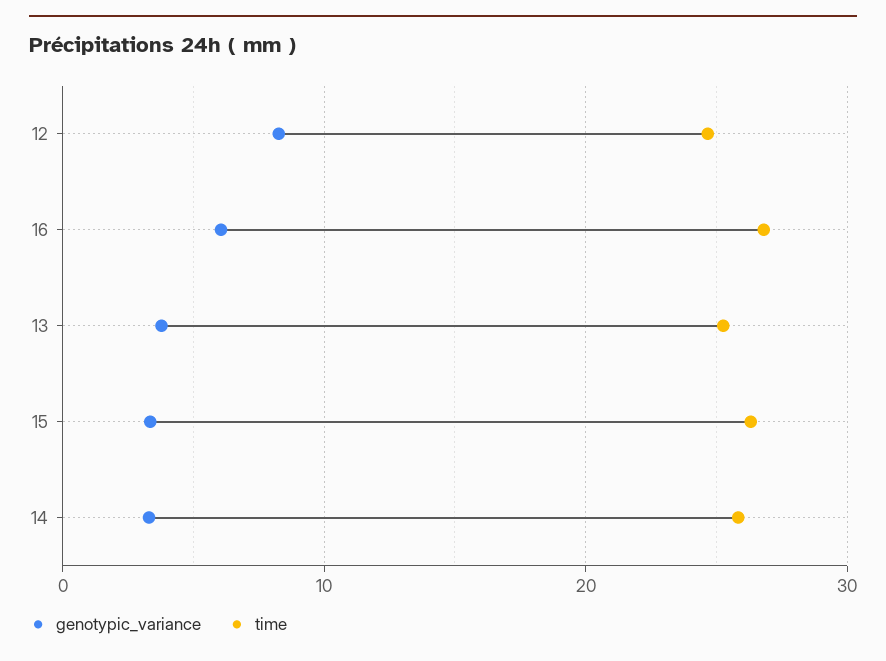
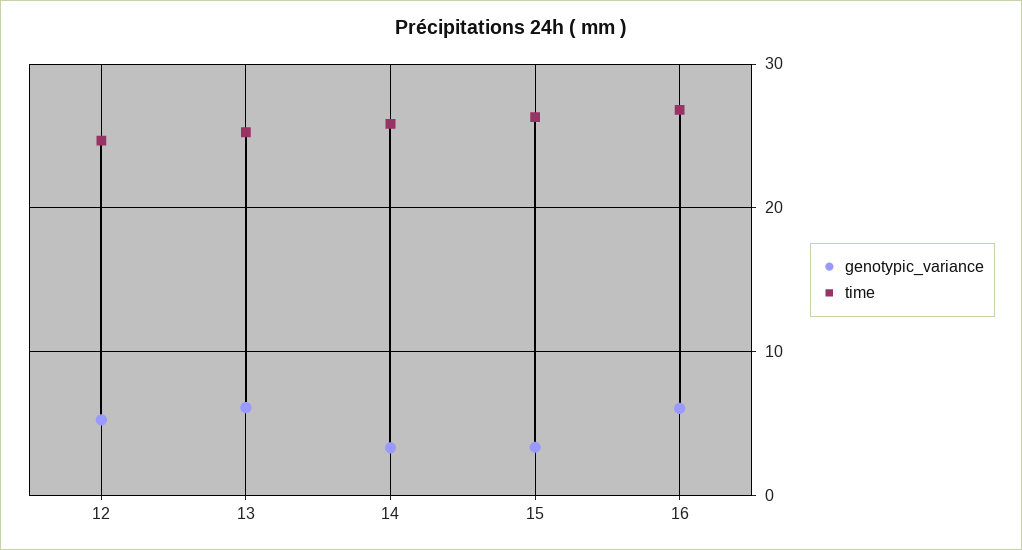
genotypic_variance, 12: 8 -> 5
genotypic_variance, 13: 4 -> 6

